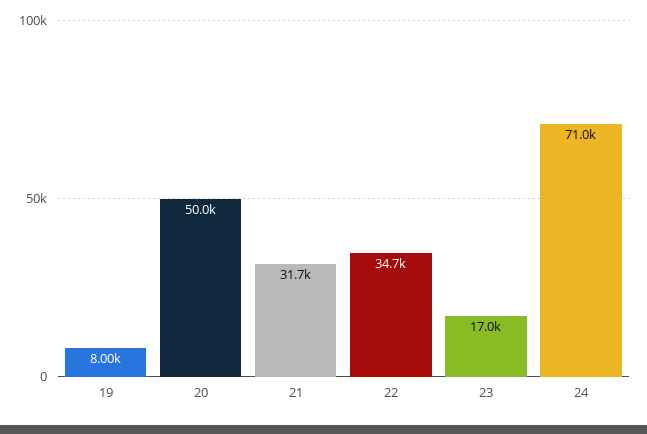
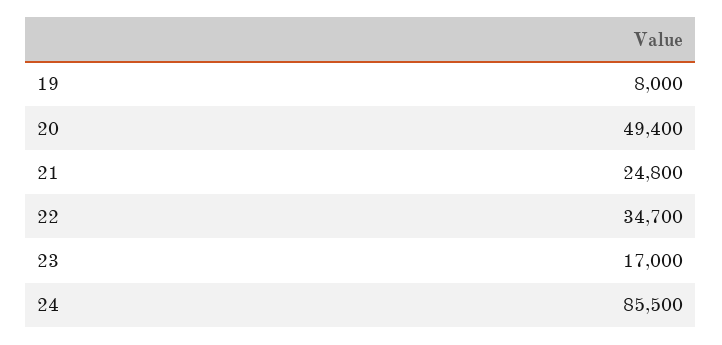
20: 50000 -> 49400
21: 31700 -> 24800
24: 71000 -> 85500

